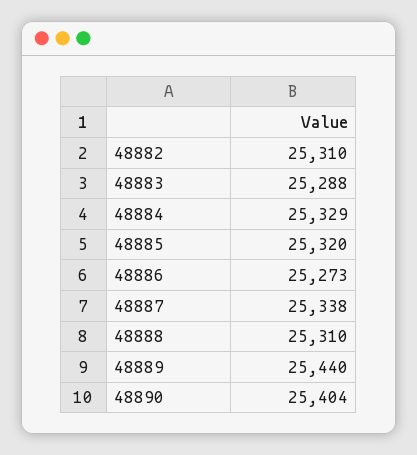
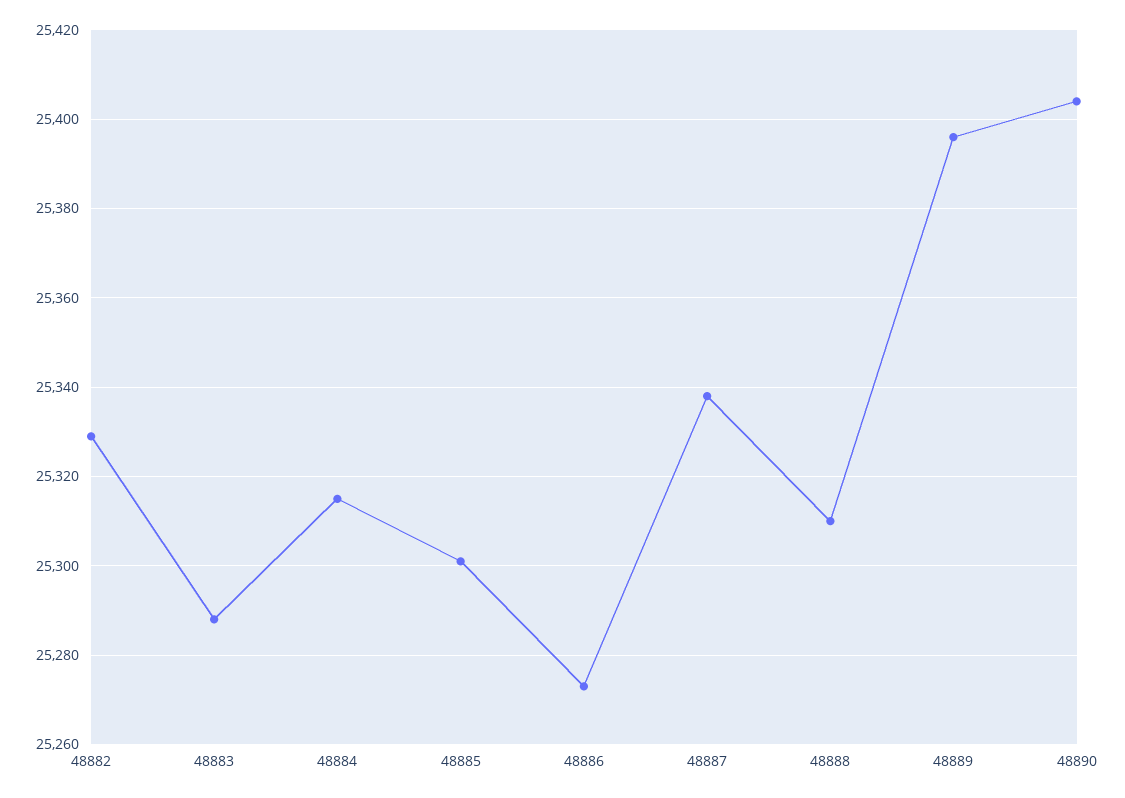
48882: 25310 -> 25330
48884: 25329 -> 25315
48885: 25320 -> 25300
48889: 25440 -> 25395

